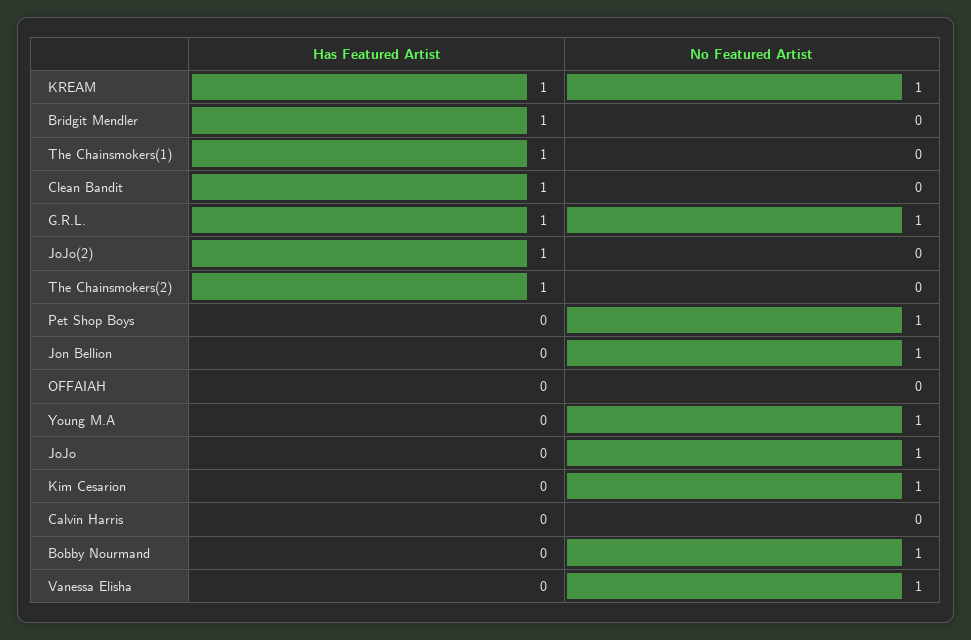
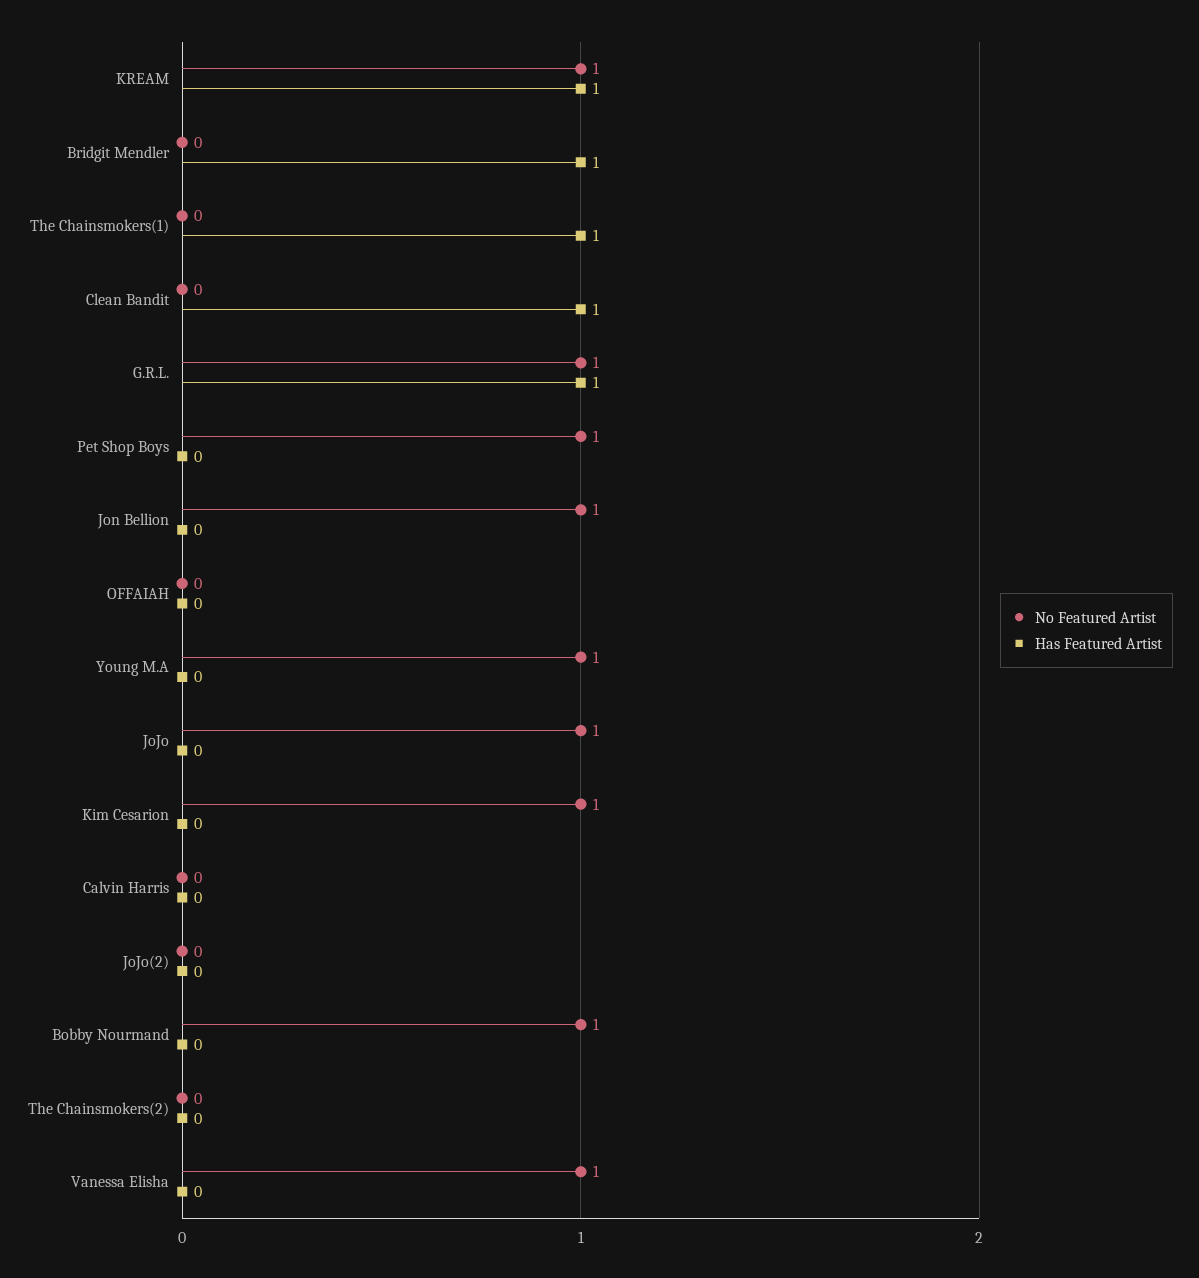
Has Featured Artist, JoJo(2): 1 -> 0
Has Featured Artist, The Chainsmokers(2): 1 -> 0

